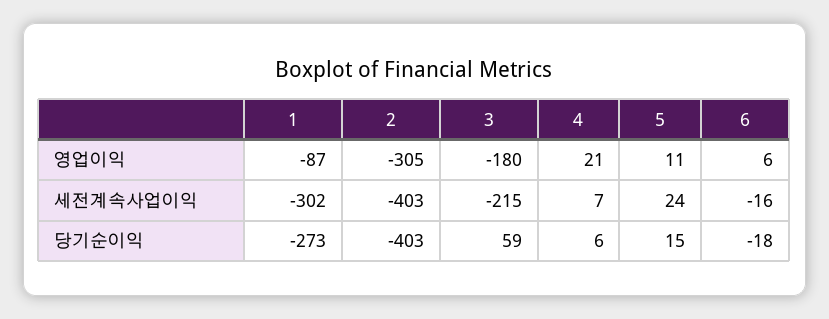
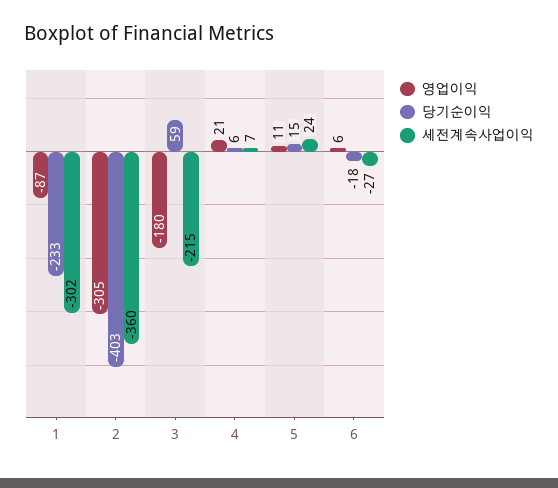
세전계속사업이익, 2: -403 -> -360
세전계속사업이익, 6: -16 -> -27
당기순이익, 1: -273 -> -233

